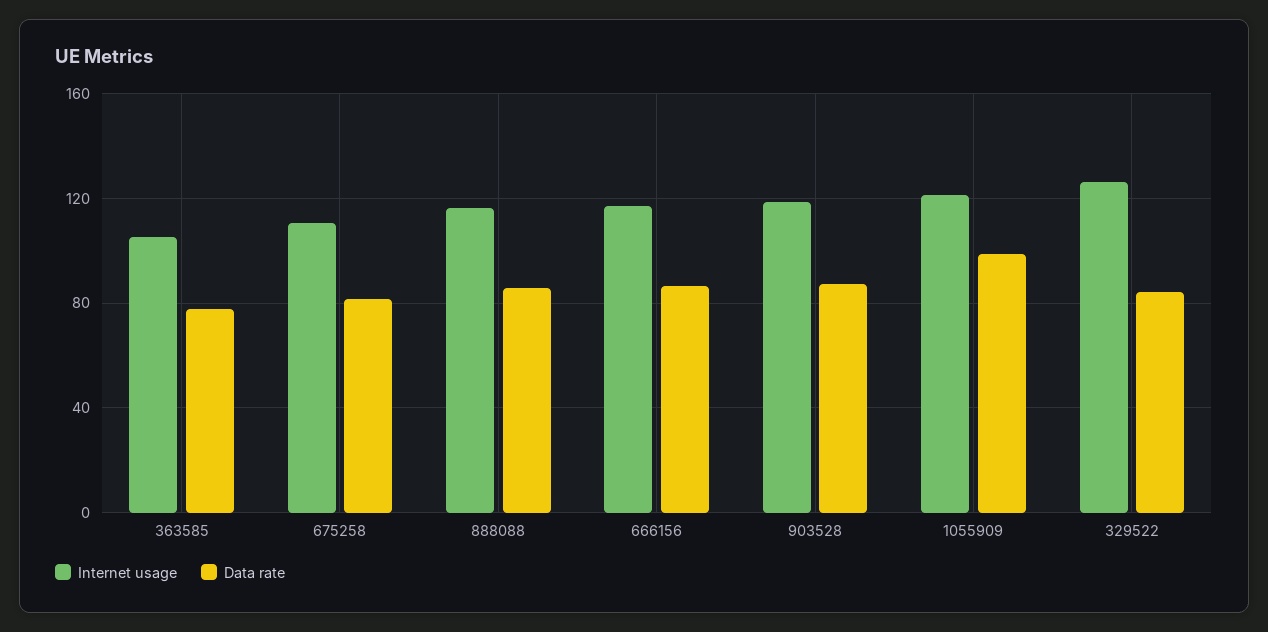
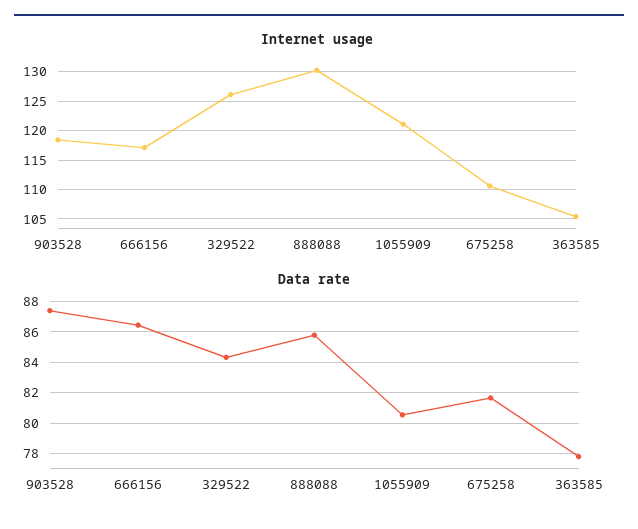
Internet usage, 888088: 115 -> 130
Data rate, 1055909: 100 -> 80.5

